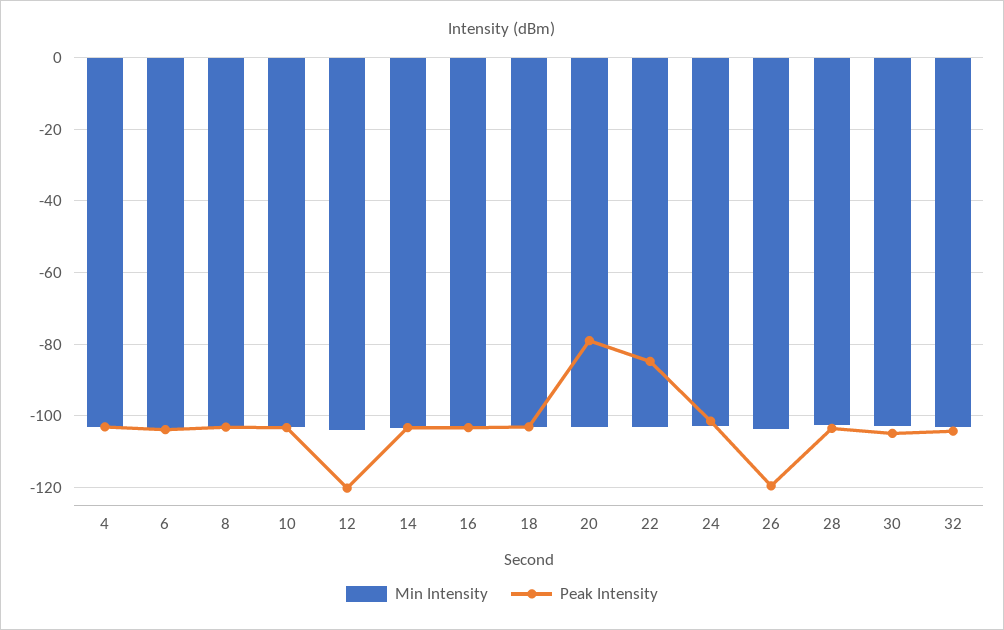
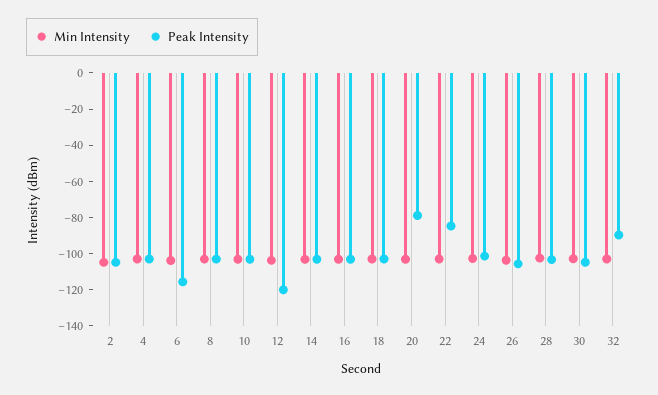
Peak Intensity, 6: -104 -> -115
Peak Intensity, 26: -120 -> -105
Peak Intensity, 32: -104 -> -90
Min Intensity, 2: none -> -105
Peak Intensity, 2: none -> -105

